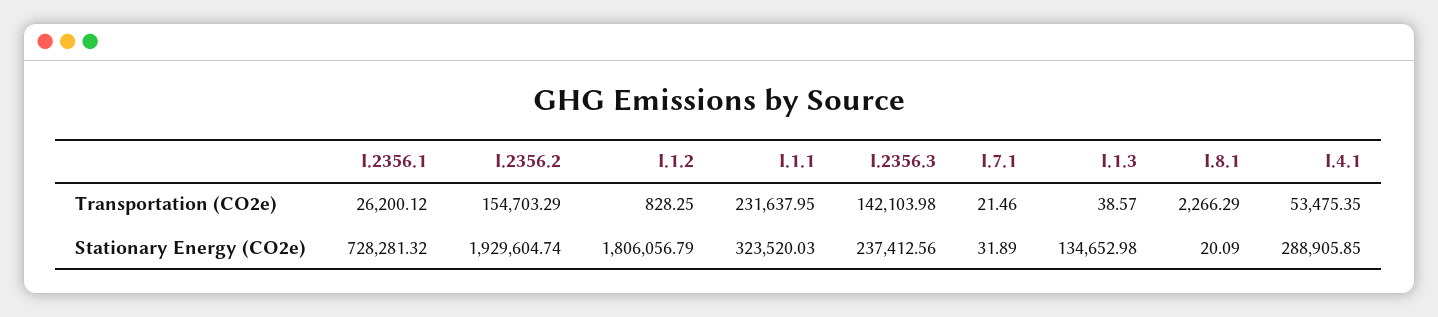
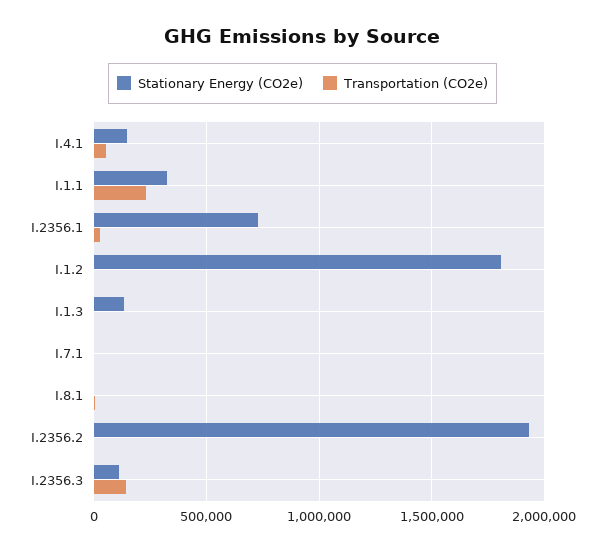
Transportation (CO2e), I.2356.2: 154703.29 -> 0
Stationary Energy (CO2e), I.2356.3: 237412.56 -> 100000
Stationary Energy (CO2e), I.4.1: 288905.85 -> 150000

